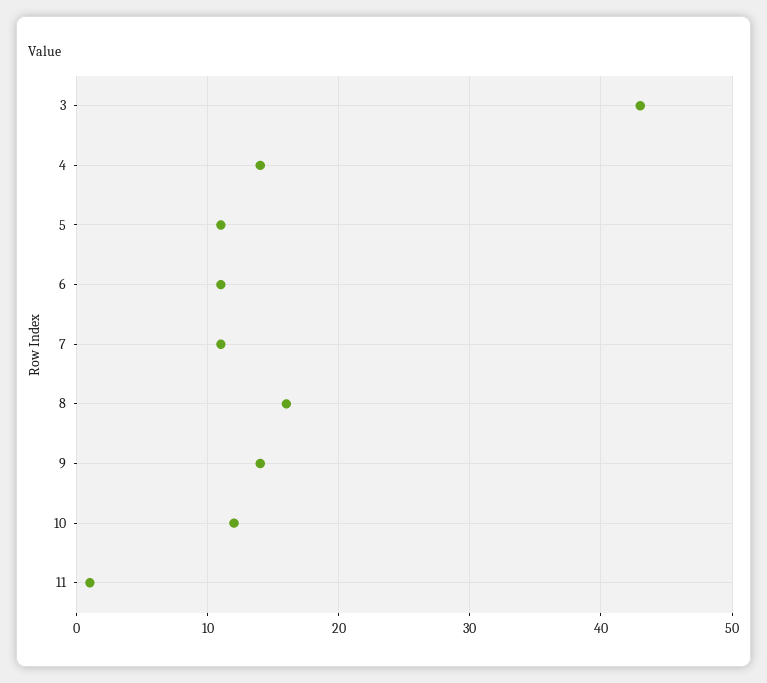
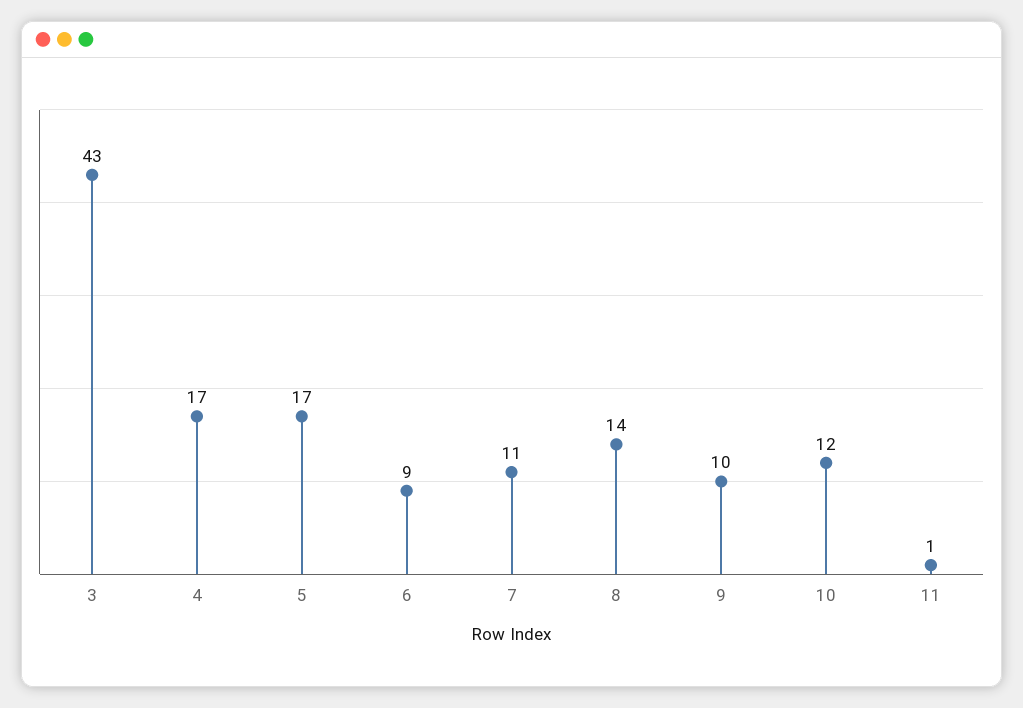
4: 14 -> 17
5: 11 -> 17
6: 11 -> 9
8: 16 -> 14
9: 14 -> 10

